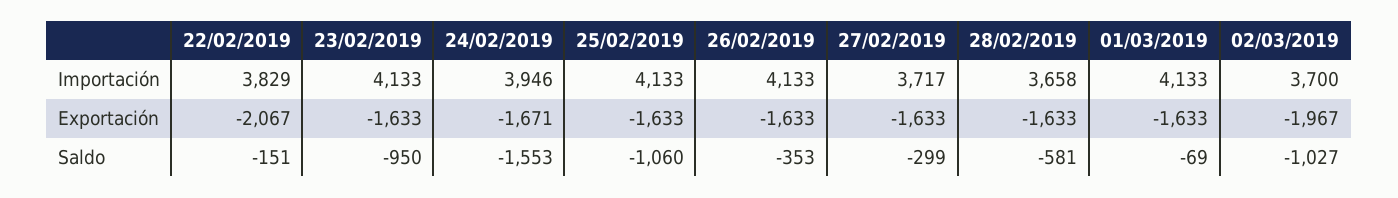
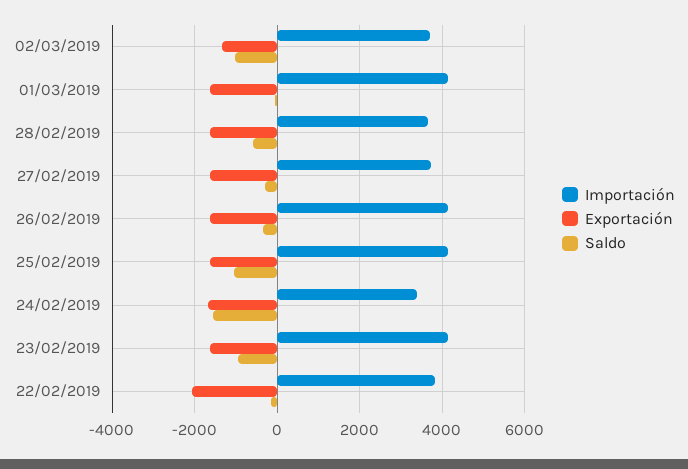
Importación, 24/02/2019: 3946 -> 3400
Exportación, 02/03/2019: -1967 -> -1400

